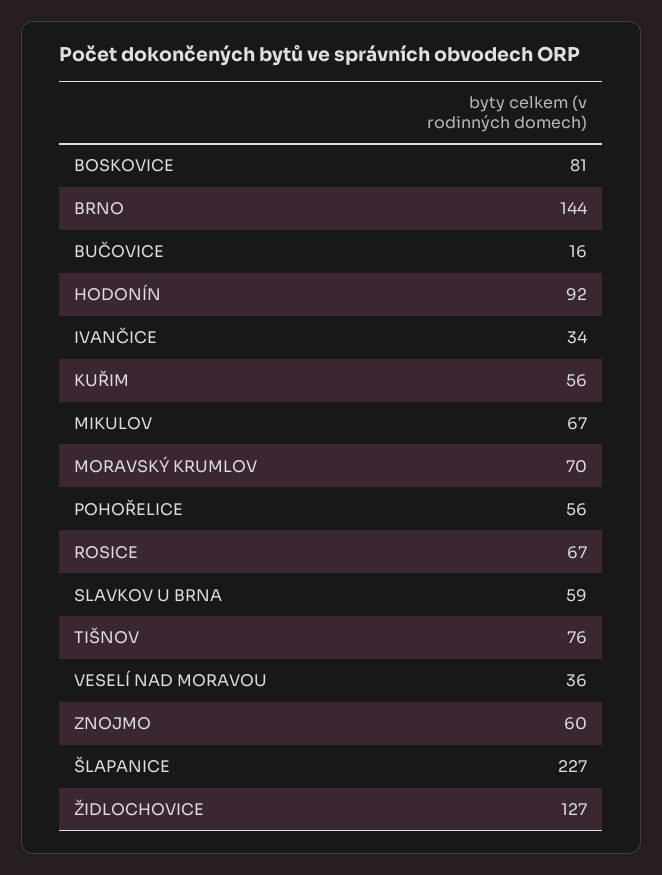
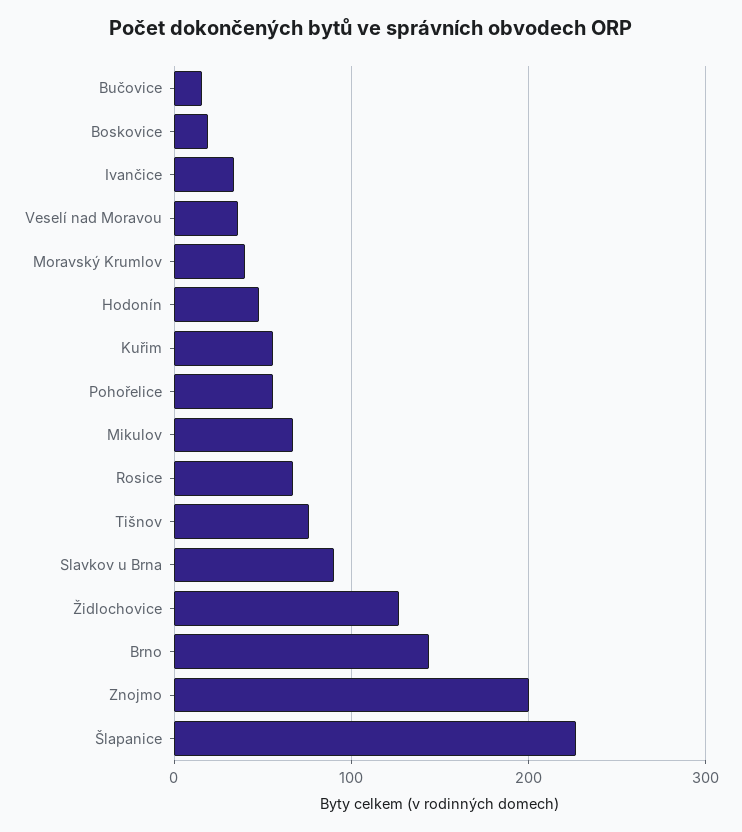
BOSKOVICE: 81 -> 20
HODONÍN: 92 -> 50
MORAVSKÝ KRUMLOV: 70 -> 40
SLAVKOV U BRNA: 59 -> 90
ZNOJMO: 60 -> 200

